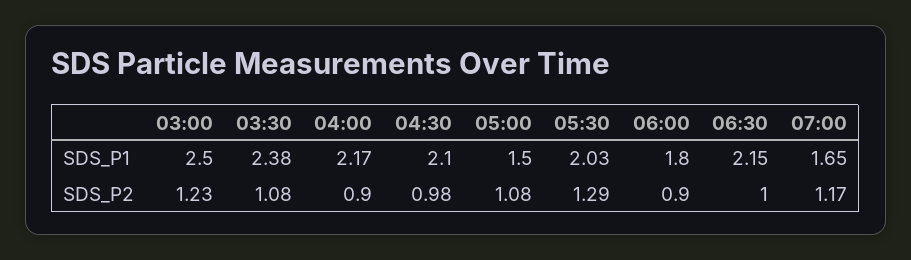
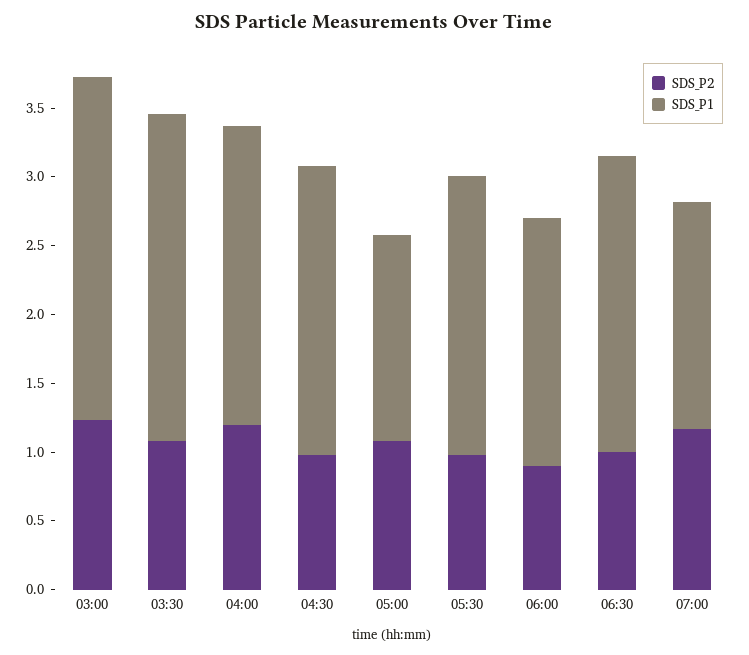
SDS_P2, 04:00: 0.9 -> 1.2
SDS_P2, 05:30: 1.29 -> 1

